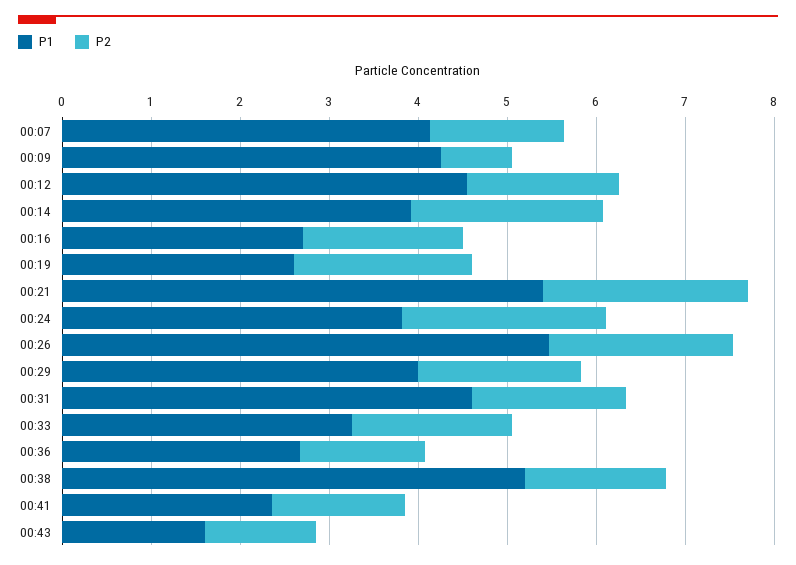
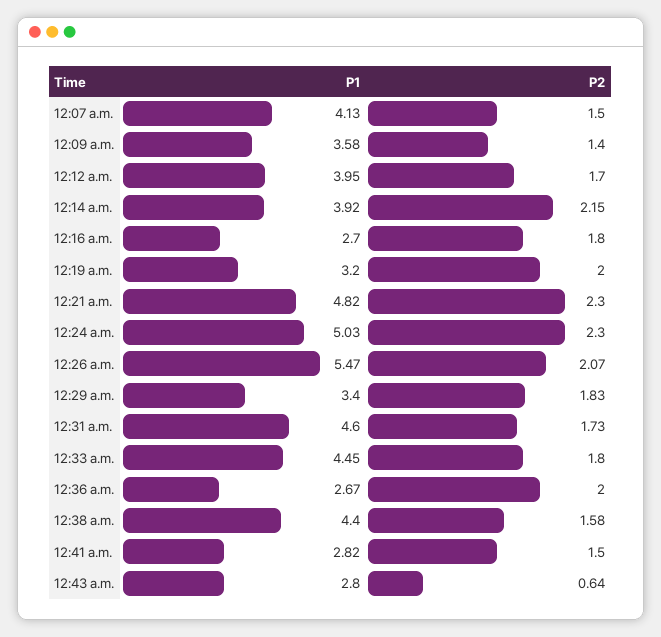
P1, 00:09: 4.2 -> 3.58
P2, 00:09: 0.8 -> 1.4
P1, 00:12: 4.6 -> 3.95
P1, 00:19: 2.6 -> 3.2
P1, 00:21: 5.4 -> 4.82
P1, 00:24: 3.8 -> 5.03
P1, 00:29: 4 -> 3.4
P1, 00:33: 3.2 -> 4.45
P2, 00:36: 1.4 -> 2
P1, 00:38: 5.2 -> 4.4
P1, 00:41: 2.4 -> 2.82
P1, 00:43: 1.6 -> 2.8
P2, 00:43: 1.2 -> 0.64

